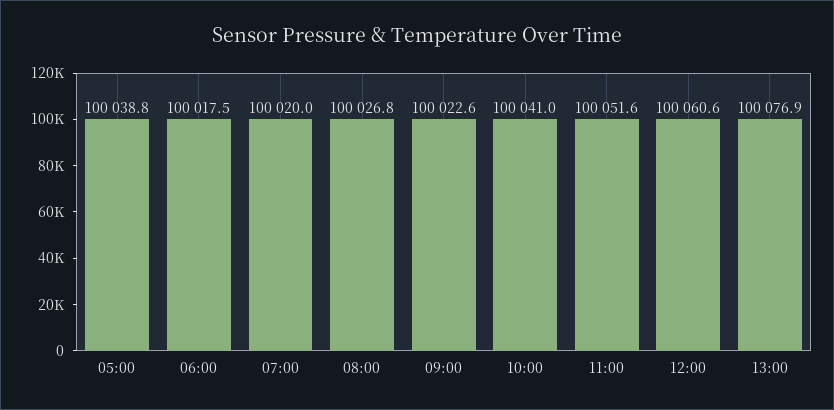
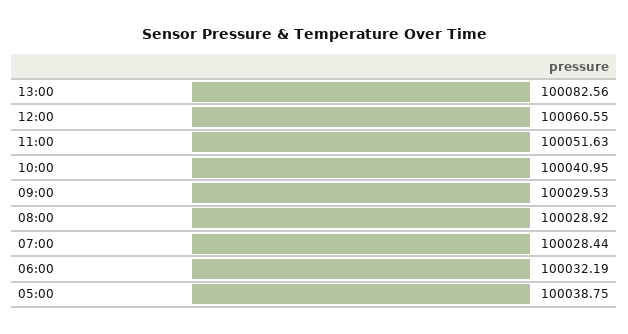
06:00: 100017.5 -> 100032.19
07:00: 100020 -> 100028.44
08:00: 100026.8 -> 100028.92
09:00: 100022.6 -> 100029.53
13:00: 100076.9 -> 100082.56

